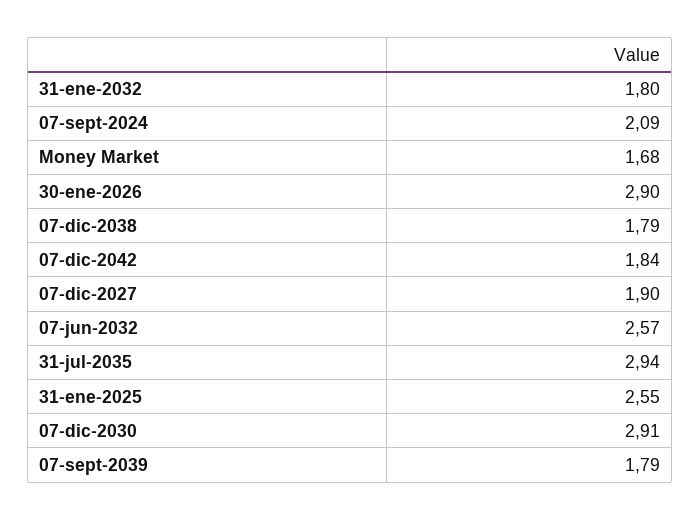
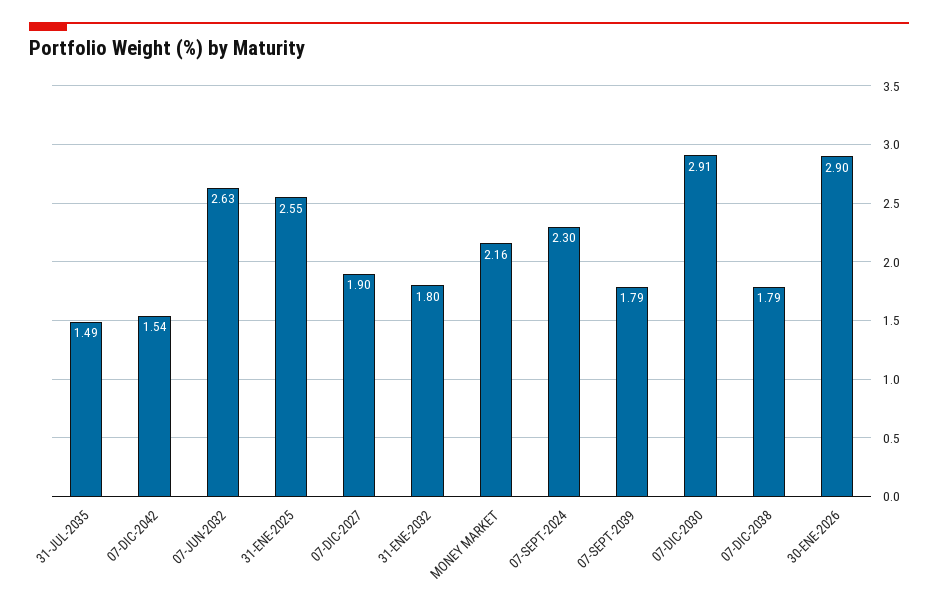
07-sept-2024: 2.09 -> 2.3
Money Market: 1.68 -> 2.16
07-dic-2042: 1.84 -> 1.54
07-jun-2032: 2.57 -> 2.63
31-jul-2035: 2.94 -> 1.49

